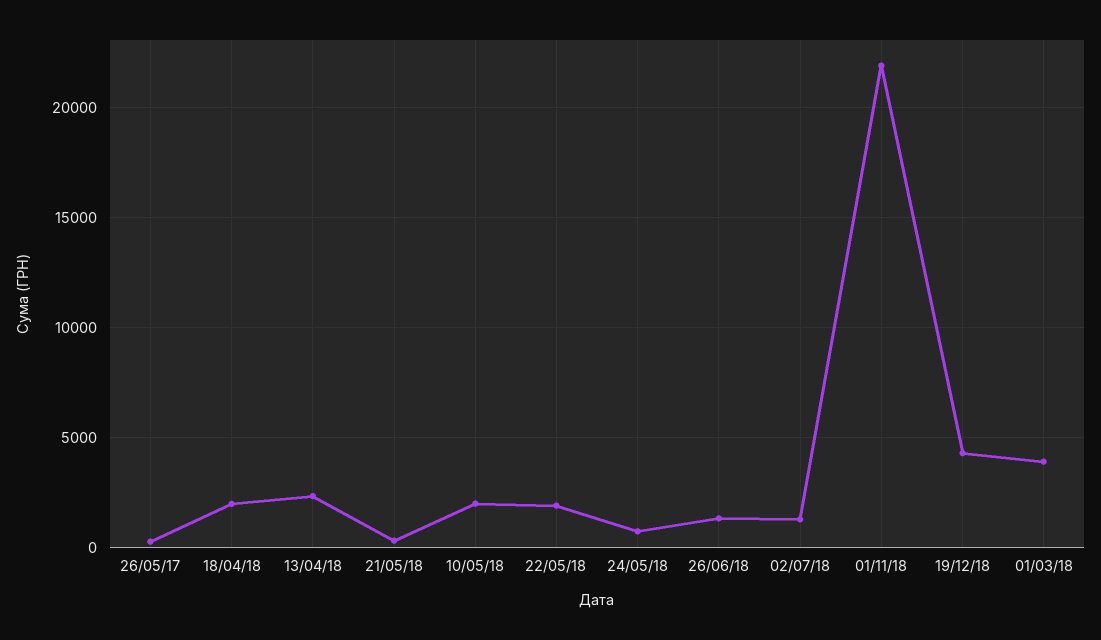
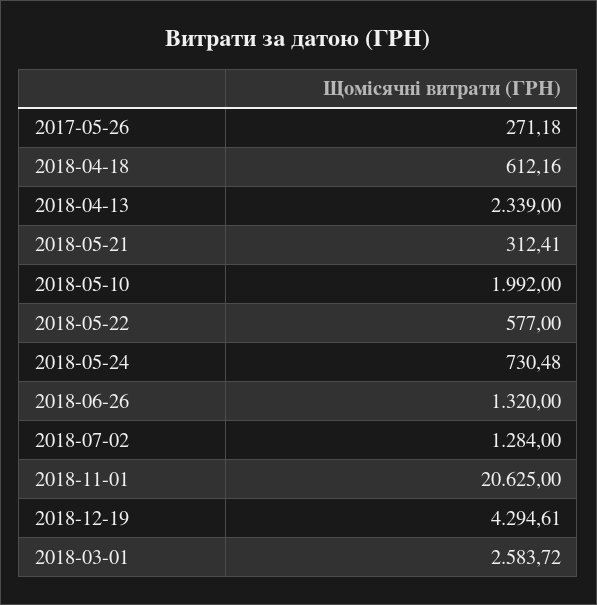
18/04/18: 2000 -> 612.16
22/05/18: 2000 -> 577
01/11/18: 22000 -> 20625
01/03/18: 4000 -> 2583.72

